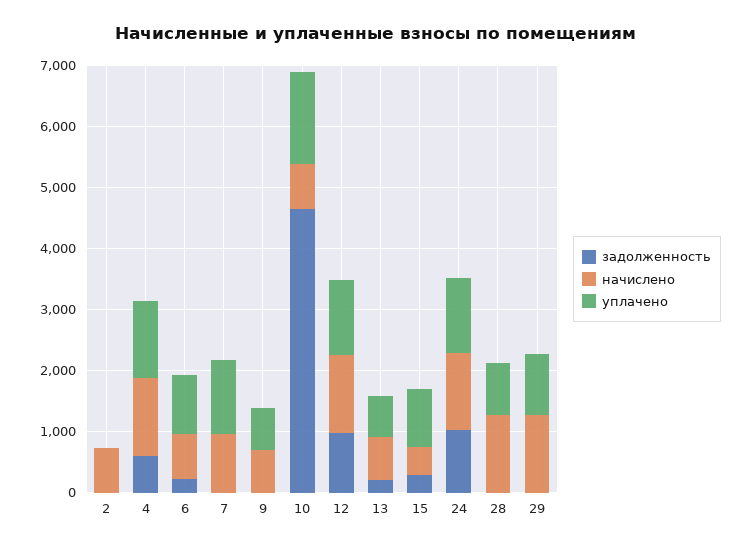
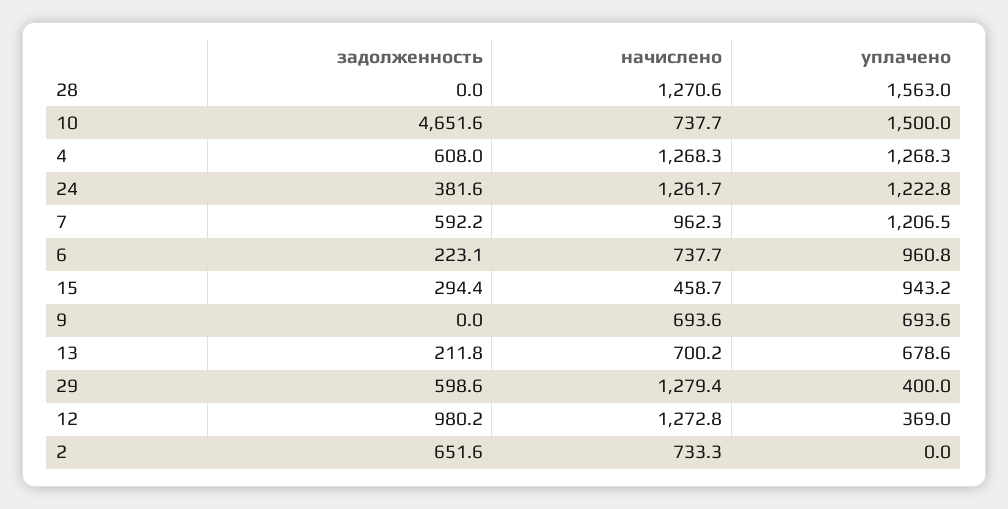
задолженность, 2: 0 -> 651.6
задолженность, 7: 0 -> 592.2
уплачено, 12: 1200 -> 369
задолженность, 24: 1000 -> 381.6
уплачено, 28: 800 -> 1563
задолженность, 29: 0 -> 598.6
уплачено, 29: 1000 -> 400

